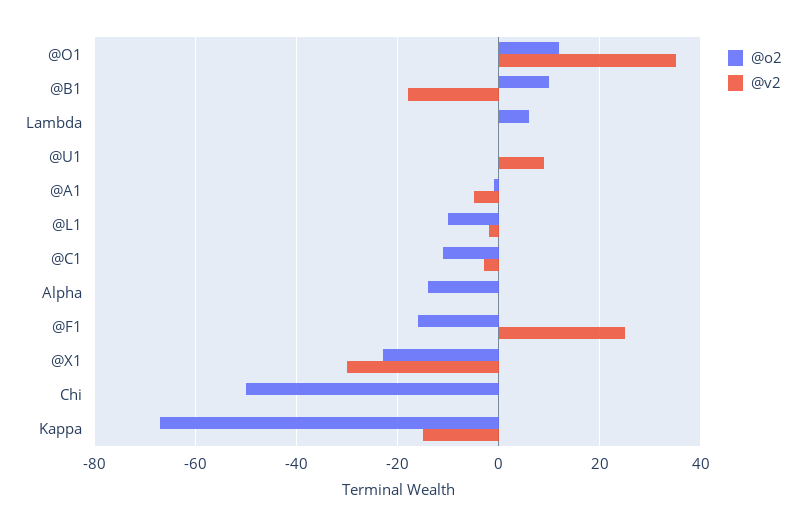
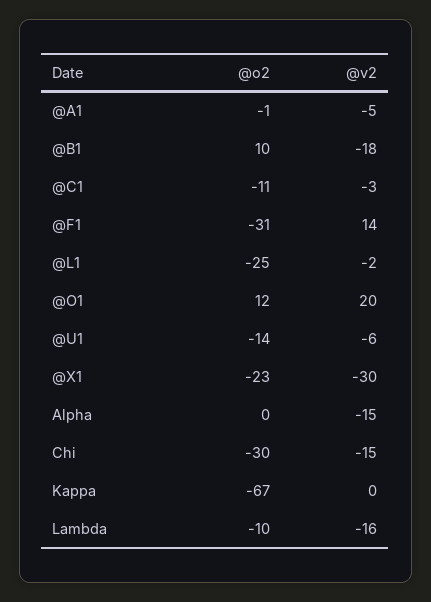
@v2, @O1: 35 -> 20
@o2, Lambda: 5 -> -10
@v2, Lambda: 0 -> -16
@o2, @U1: 0 -> -14
@v2, @U1: 10 -> -6
@o2, @L1: -10 -> -25
@o2, Alpha: -15 -> 0
@v2, Alpha: 0 -> -15
@o2, @F1: -15 -> -31
@v2, @F1: 25 -> 14
@o2, Chi: -50 -> -30
@v2, Chi: 0 -> -15
@v2, Kappa: -15 -> 0

